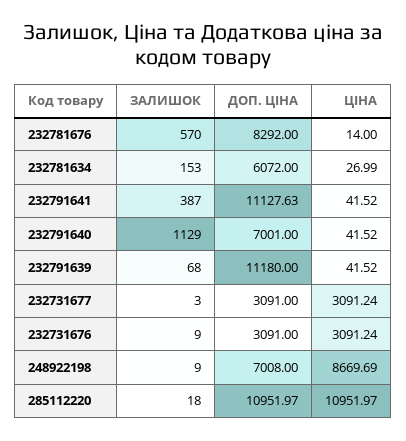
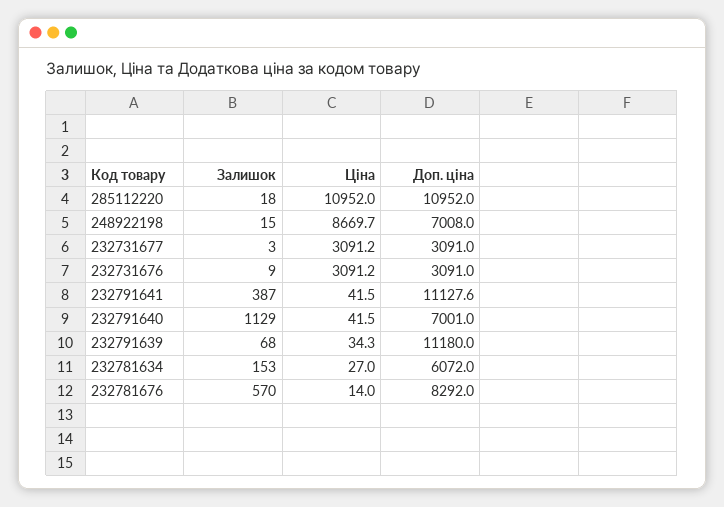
ЦІНА, 232791639: 41.52 -> 34.3
ЗАЛИШОК, 248922198: 9 -> 15

